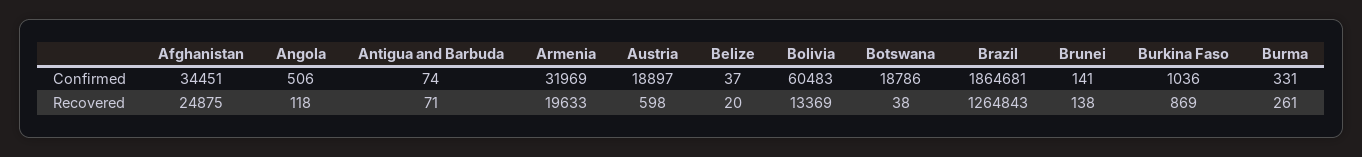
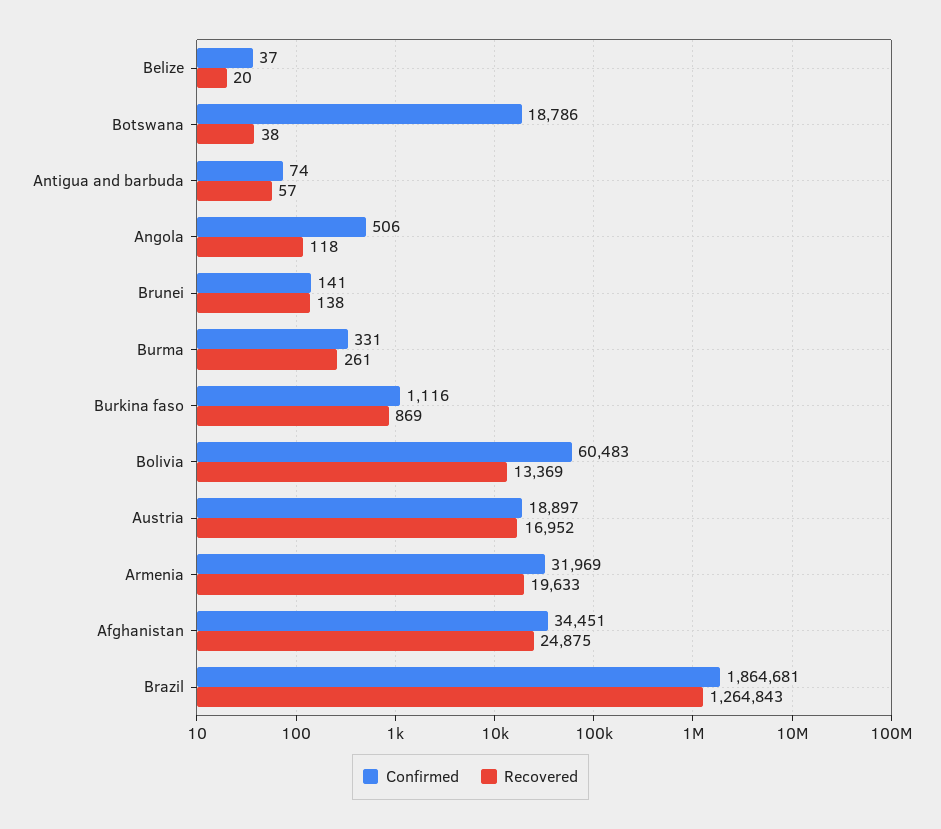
Confirmed, Burkina Faso: 1036 -> 1116
Recovered, Antigua and Barbuda: 71 -> 57
Recovered, Austria: 598 -> 16952

